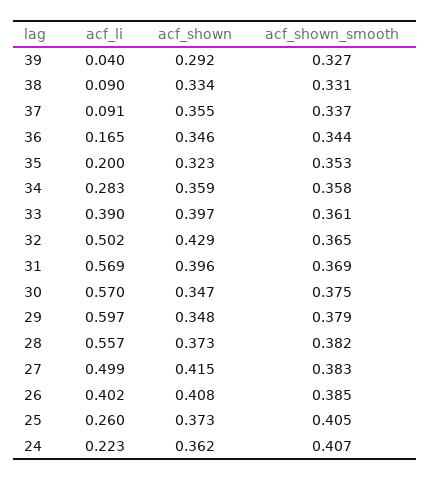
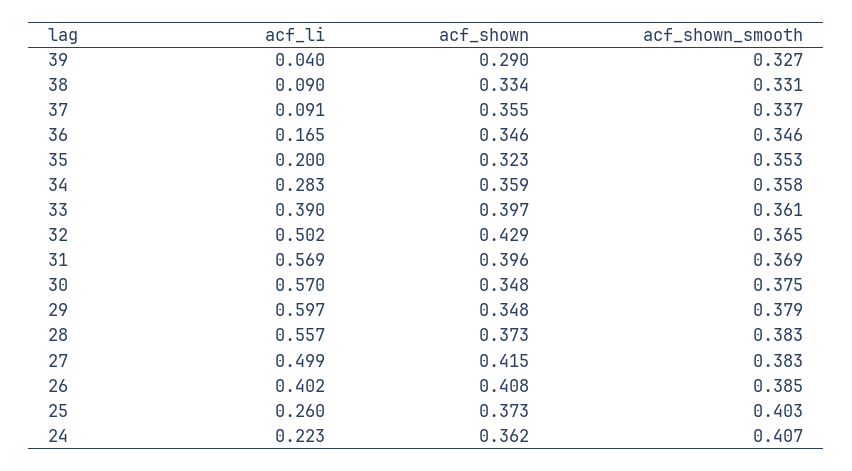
acf_shown, 39: 0.292 -> 0.29
acf_shown_smooth, 36: 0.344 -> 0.346
acf_shown, 30: 0.347 -> 0.348
acf_shown_smooth, 28: 0.382 -> 0.383
acf_shown_smooth, 25: 0.405 -> 0.403

